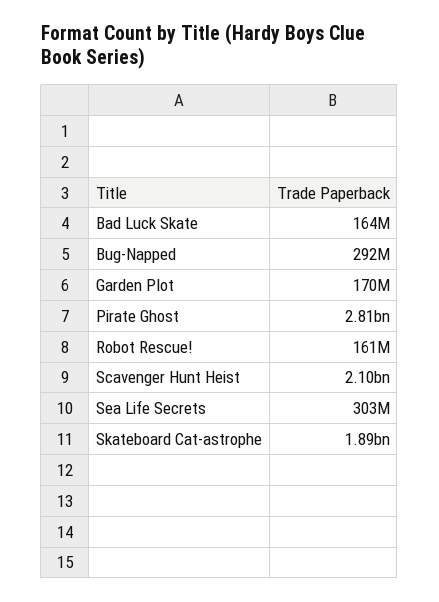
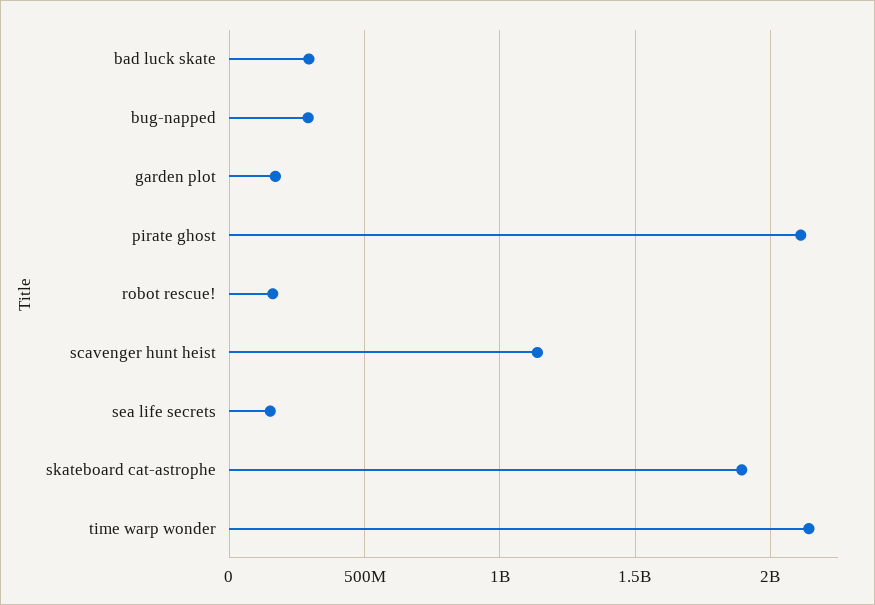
Bad Luck Skate: 164000000 -> 300000000
Pirate Ghost: 2810000000 -> 2100000000
Scavenger Hunt Heist: 2100000000 -> 1150000000
Sea Life Secrets: 303000000 -> 150000000
time warp wonder: none -> 2150000000

